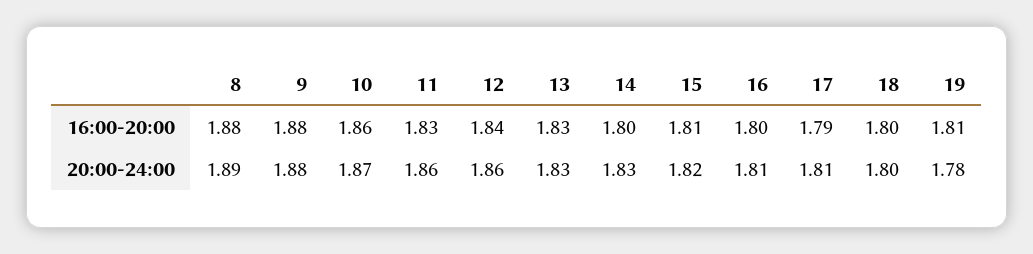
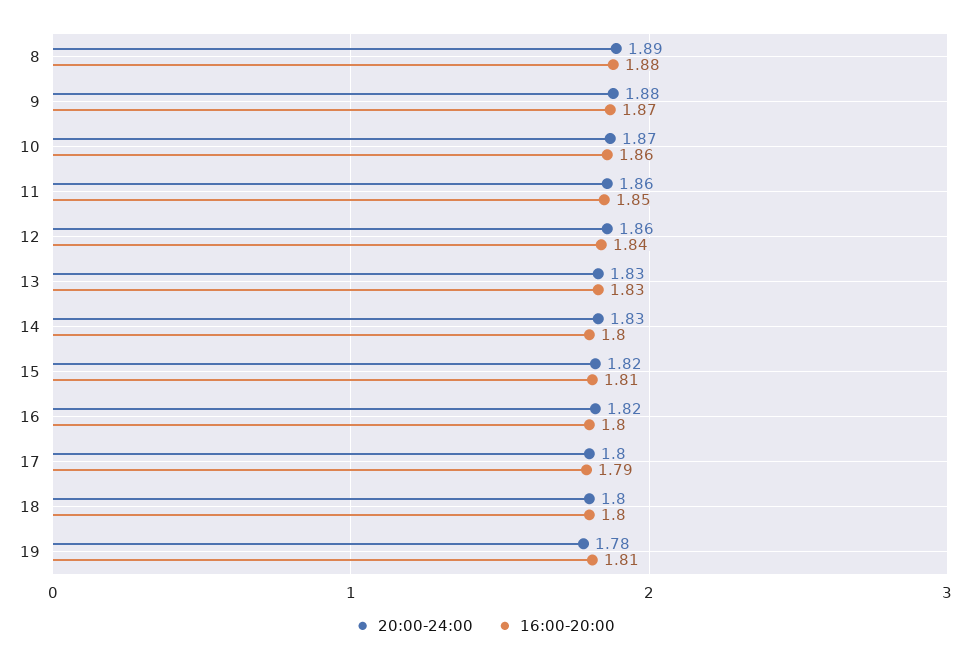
16:00-20:00, 9: 1.88 -> 1.87
16:00-20:00, 11: 1.83 -> 1.85
20:00-24:00, 16: 1.81 -> 1.82
20:00-24:00, 17: 1.81 -> 1.8

